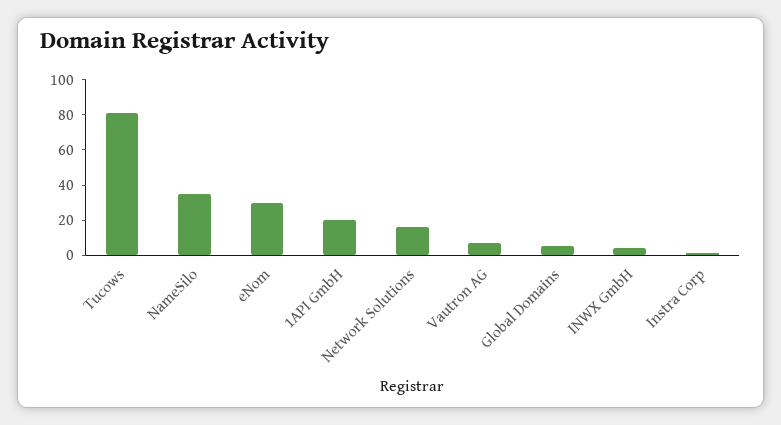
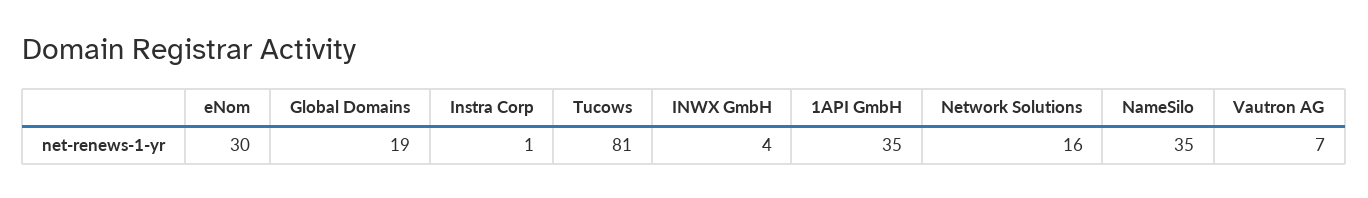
1API GmbH: 20 -> 35
Global Domains: 5 -> 19

